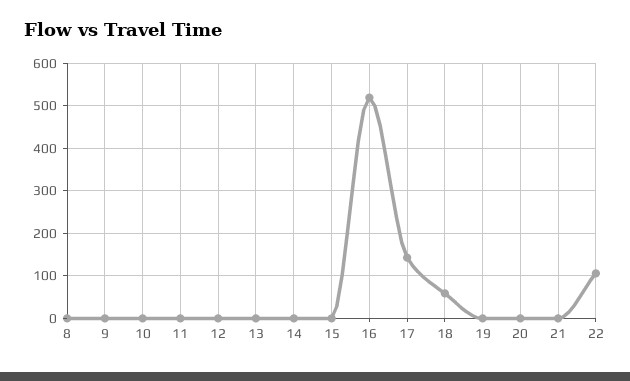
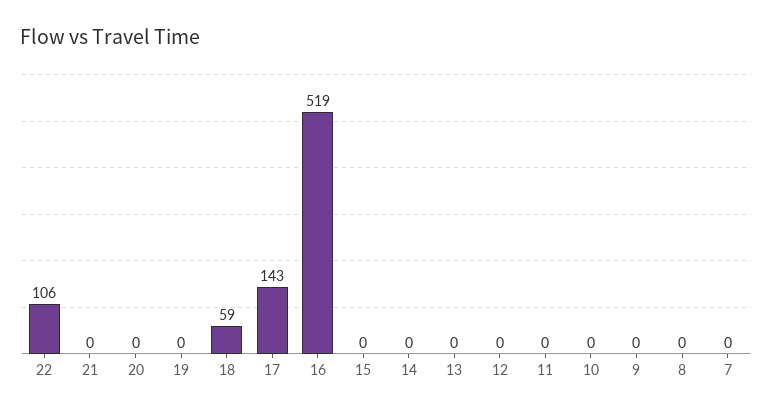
7: none -> 0

